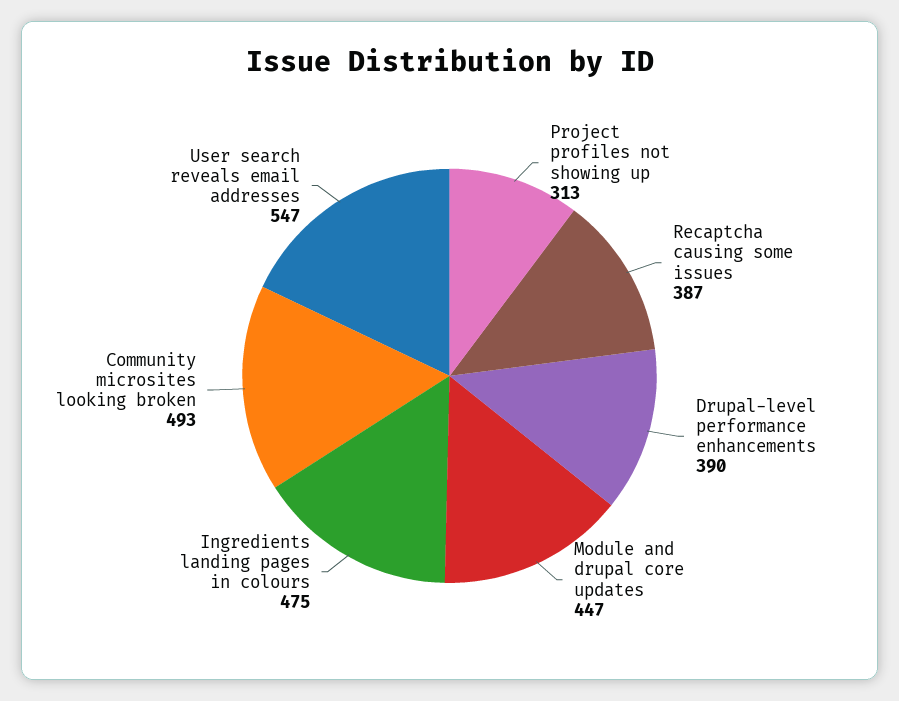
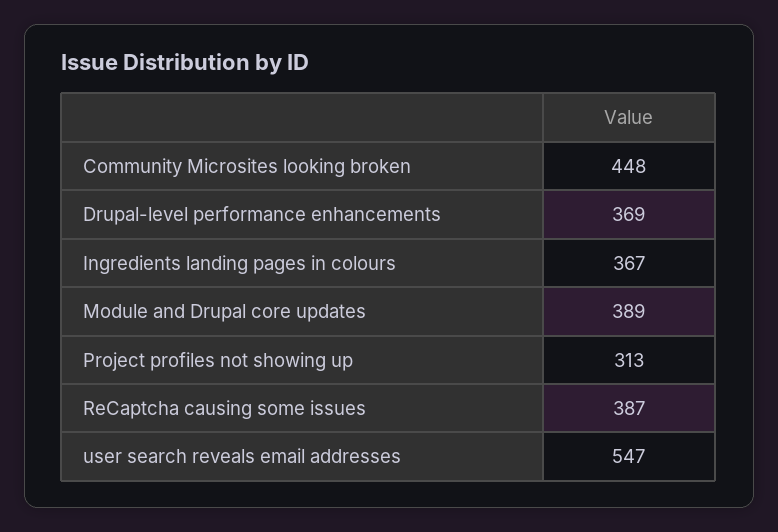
Drupal-level performance enhancements: 390 -> 369
Module and drupal core updates: 447 -> 389
Ingredients landing pages in colours: 475 -> 367
Community microsites looking broken: 493 -> 448

